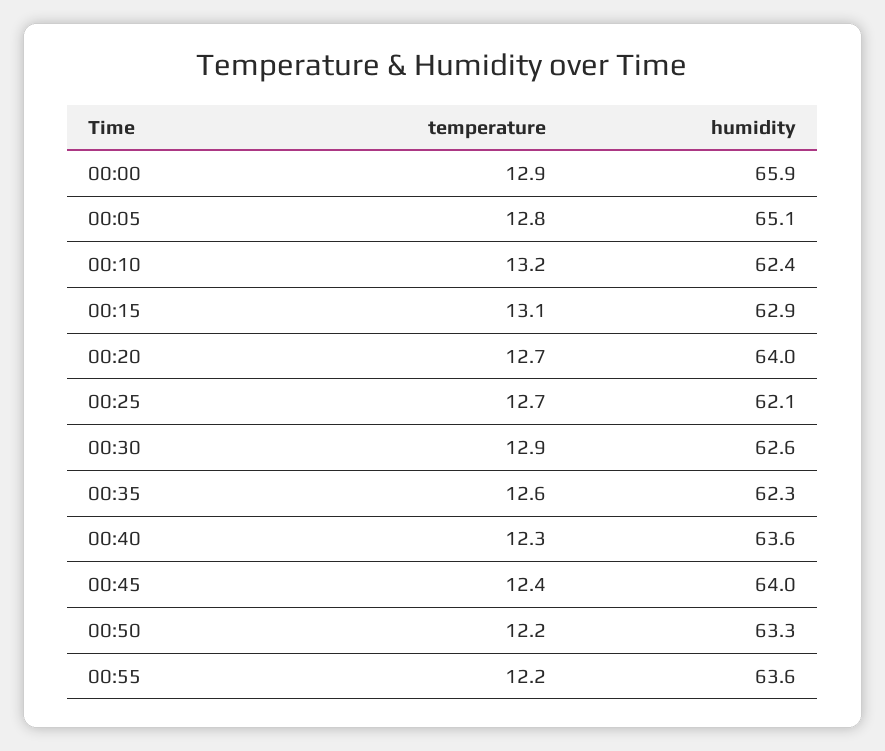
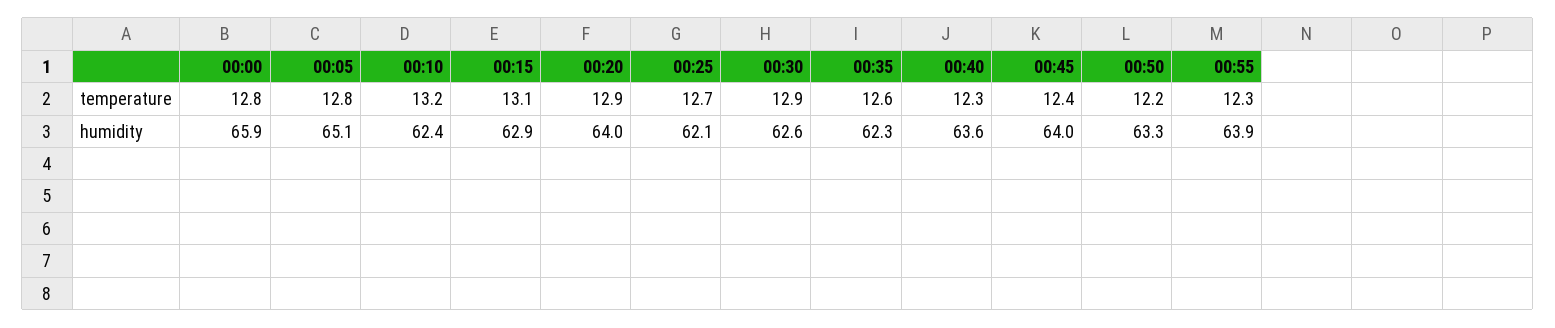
temperature, 00:00: 12.9 -> 12.8
temperature, 00:20: 12.7 -> 12.9
temperature, 00:55: 12.2 -> 12.3
humidity, 00:55: 63.6 -> 63.9

